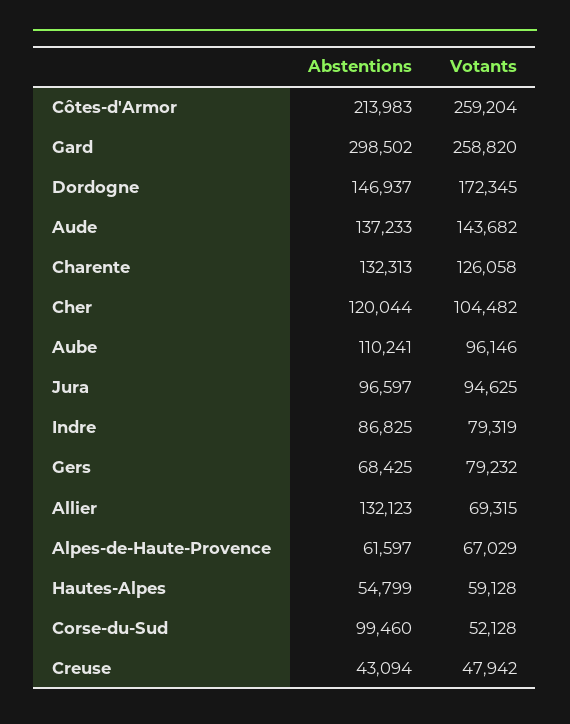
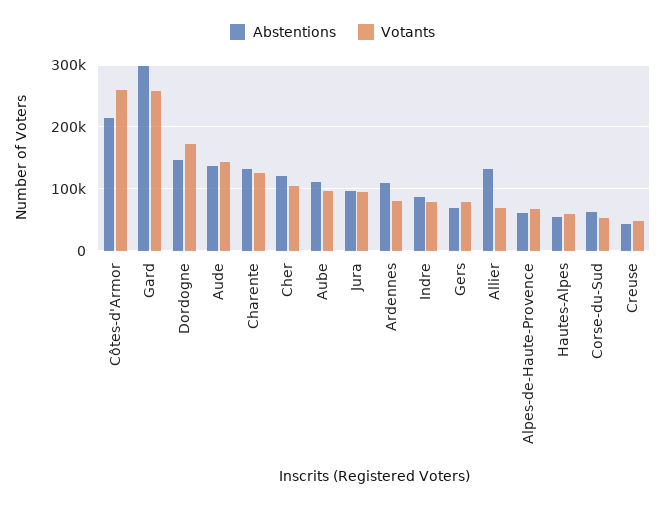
Abstentions, Corse-du-Sud: 99460 -> 60000
Abstentions, Ardennes: none -> 110000
Votants, Ardennes: none -> 80000

